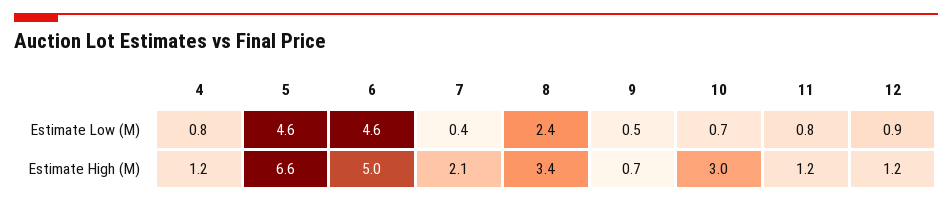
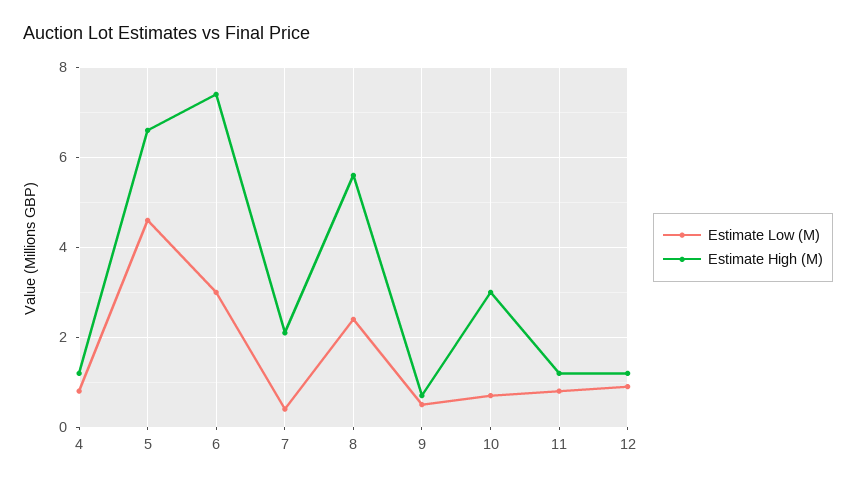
Estimate Low (M), 6: 4.6 -> 3
Estimate High (M), 6: 5 -> 7.5
Estimate High (M), 8: 3.4 -> 5.5

